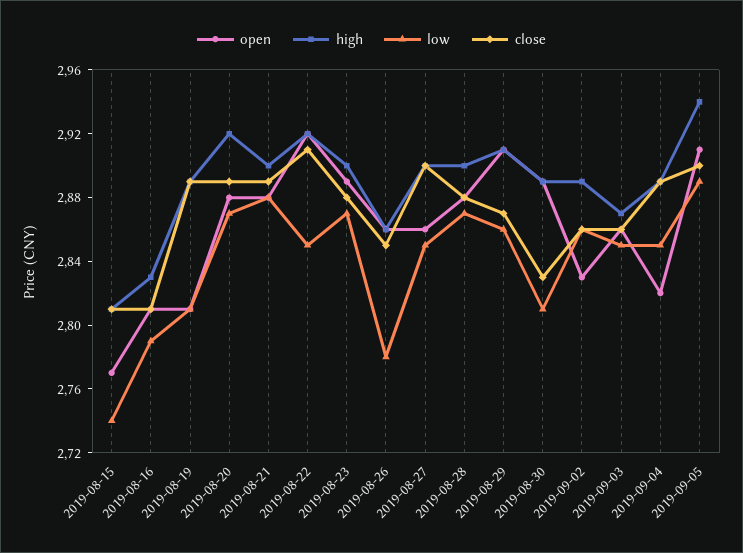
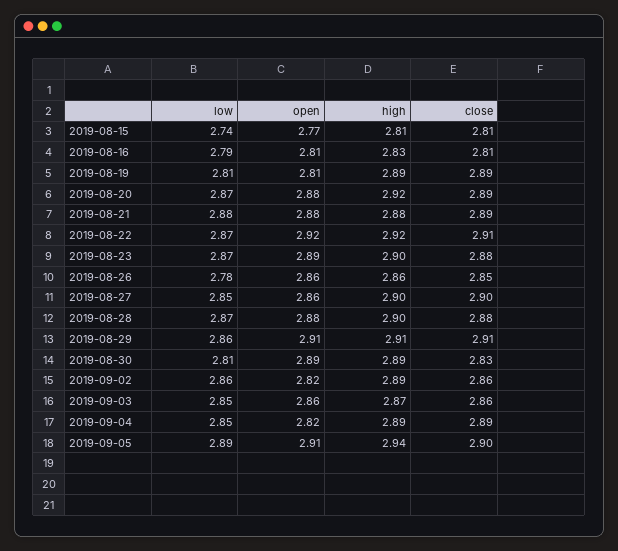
high, 2019-08-21: 2.9 -> 2.88
low, 2019-08-22: 2.85 -> 2.87
close, 2019-08-29: 2.87 -> 2.91
open, 2019-09-02: 2.83 -> 2.82

